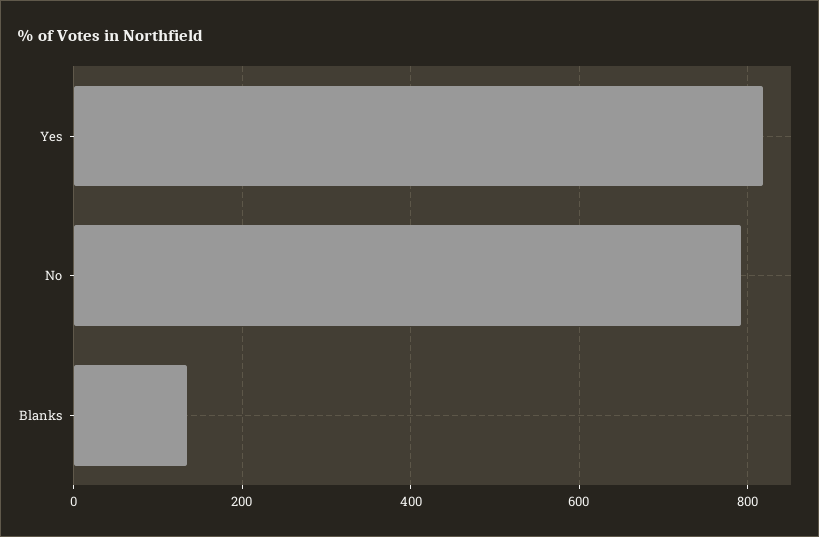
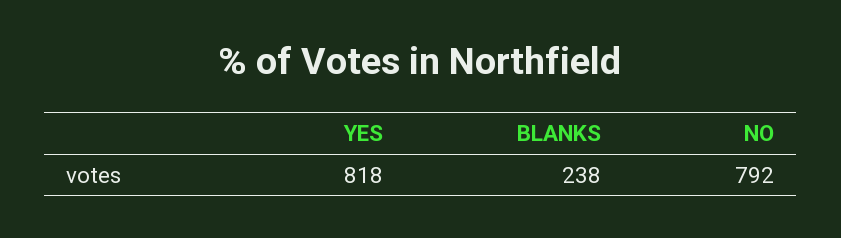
Blanks: 140 -> 238

